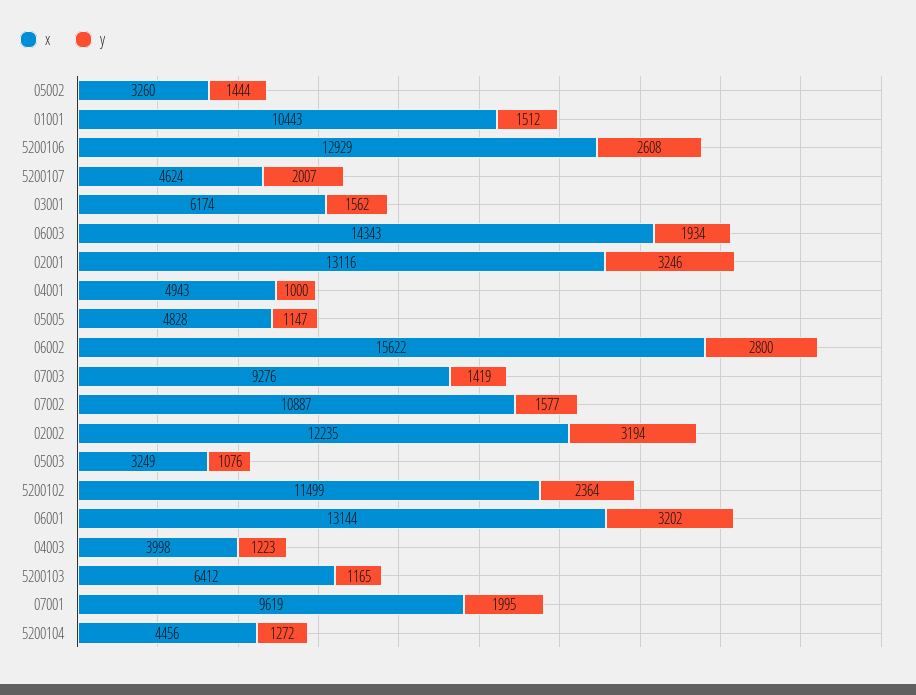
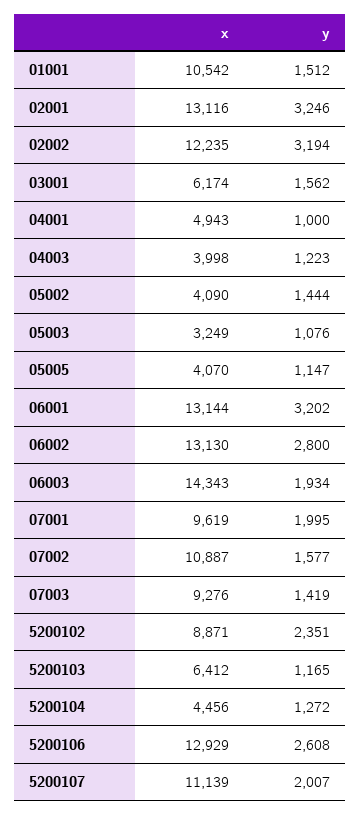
x, 05002: 3260 -> 4090
x, 01001: 10443 -> 10542
x, 5200107: 4624 -> 11139
x, 05005: 4828 -> 4070
x, 06002: 15622 -> 13130
x, 5200102: 11499 -> 8871
y, 5200102: 2364 -> 2351

